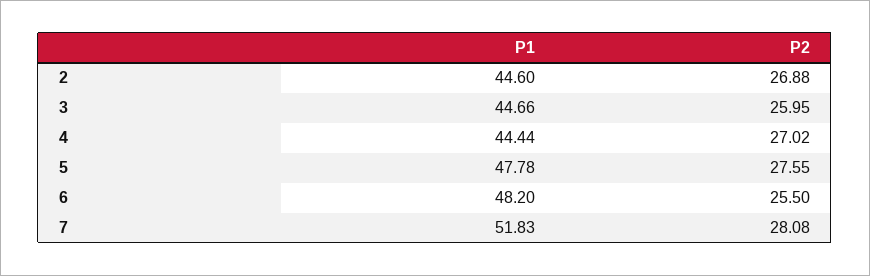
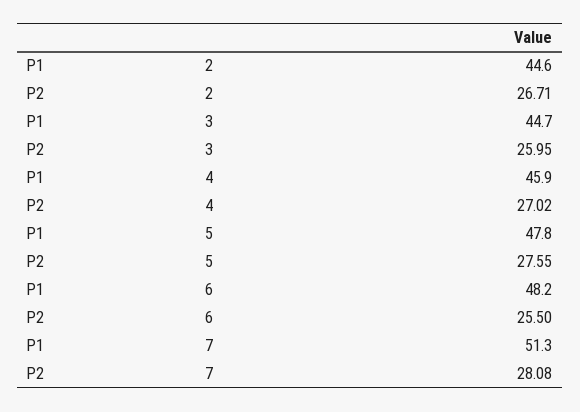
P2, 2: 26.88 -> 26.71
P1, 4: 44.44 -> 45.9
P1, 7: 51.83 -> 51.3

